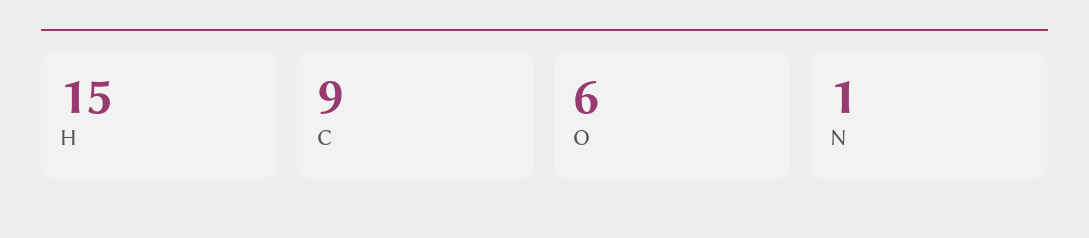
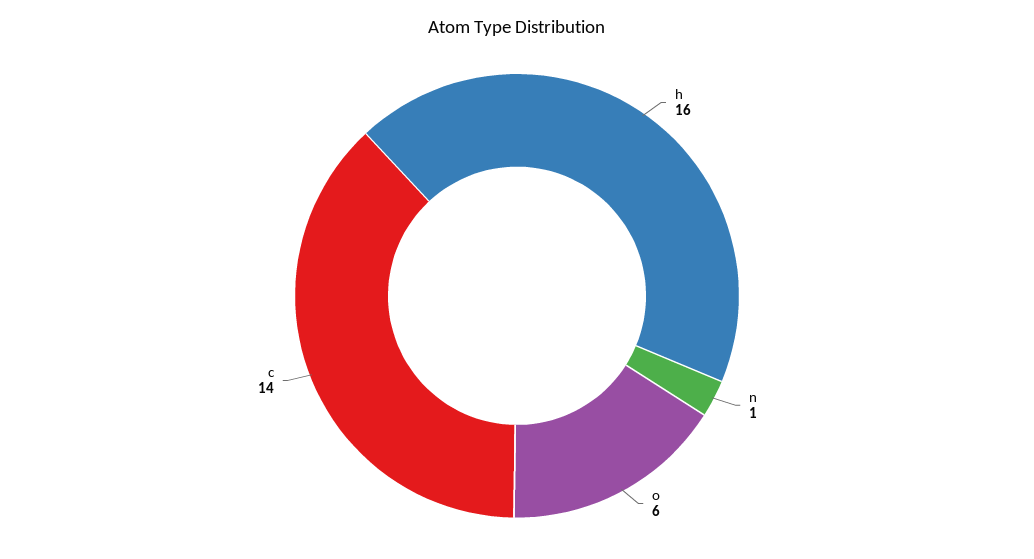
H: 15 -> 16
C: 9 -> 14

